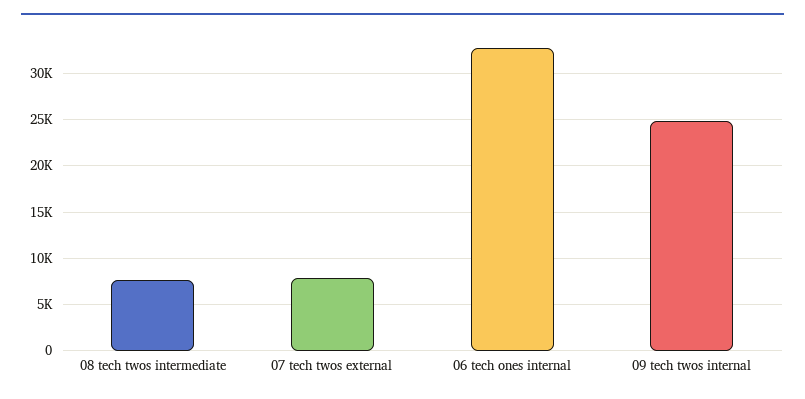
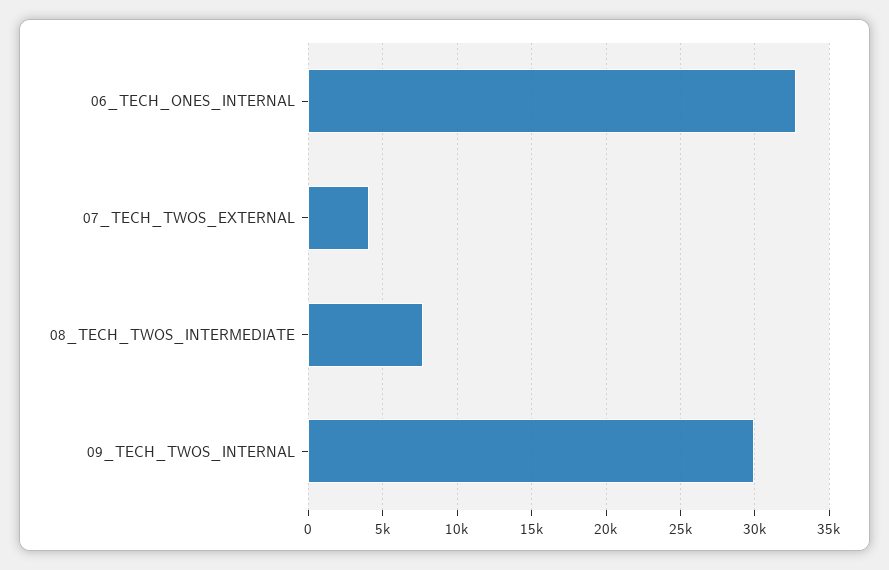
07 tech twos external: 8000 -> 4000
09 tech twos internal: 25000 -> 30000

